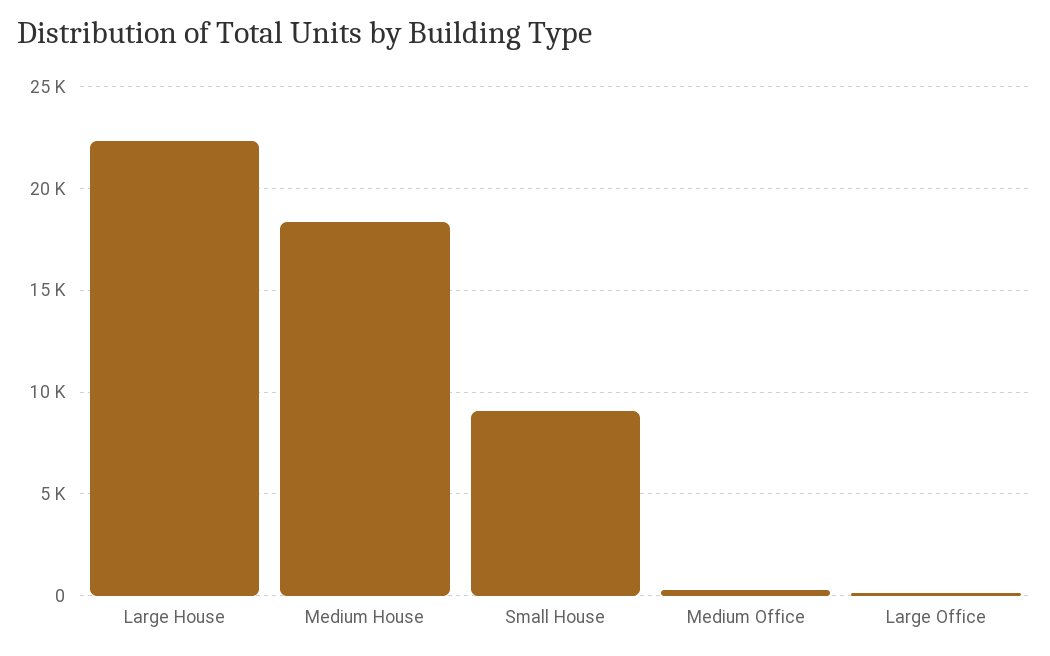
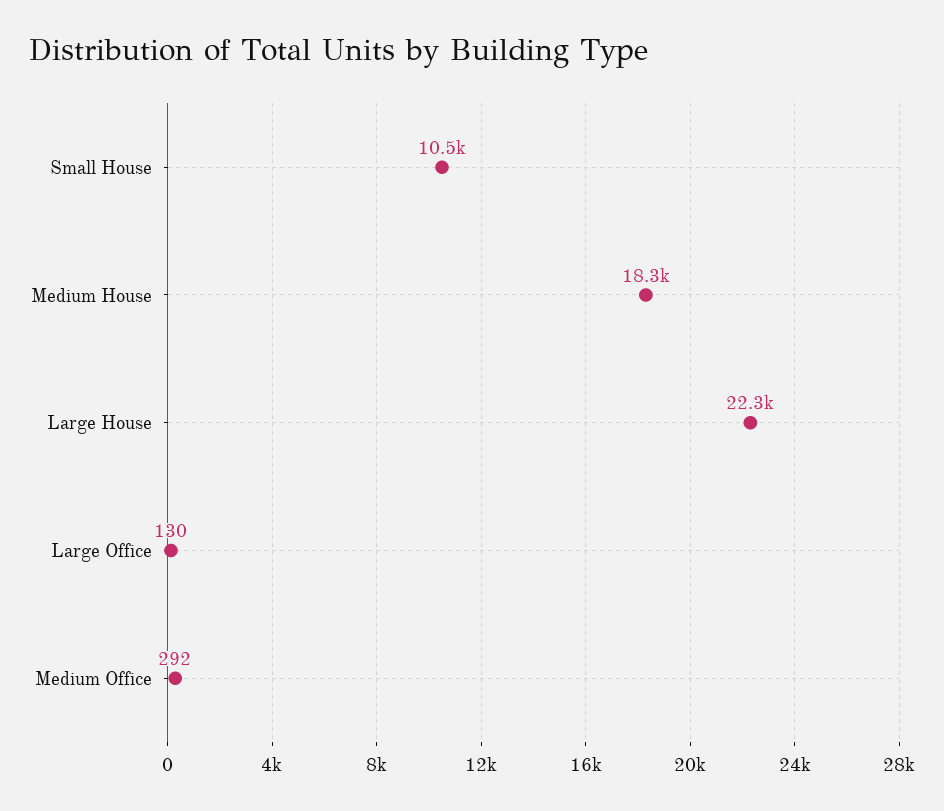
Small House: 9000 -> 10500

